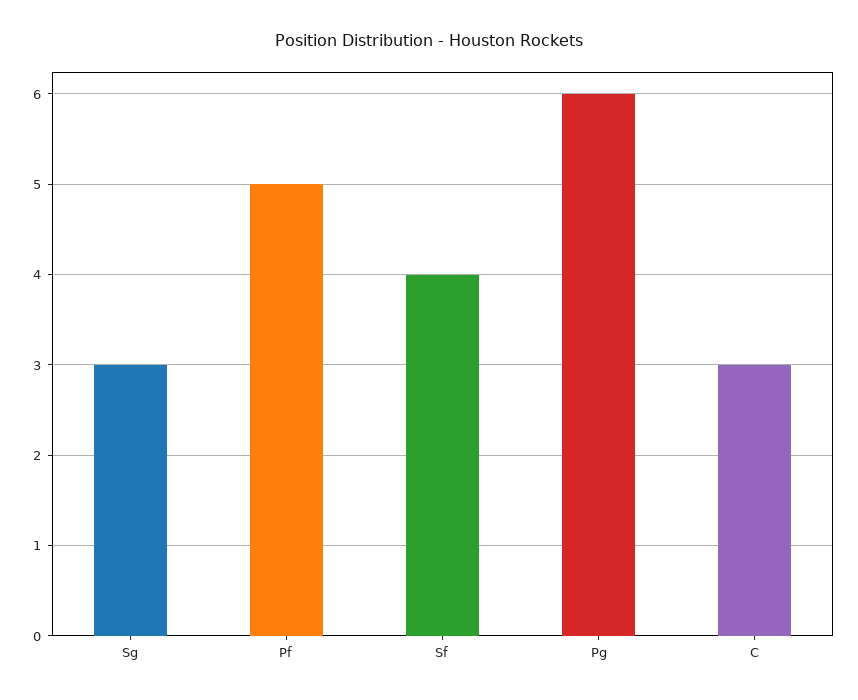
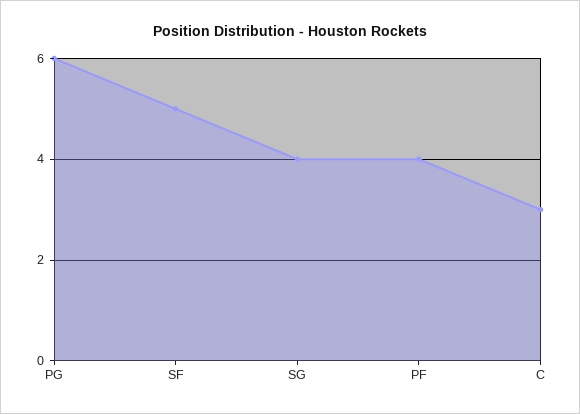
Sg: 3 -> 4
Pf: 5 -> 4
Sf: 4 -> 5

